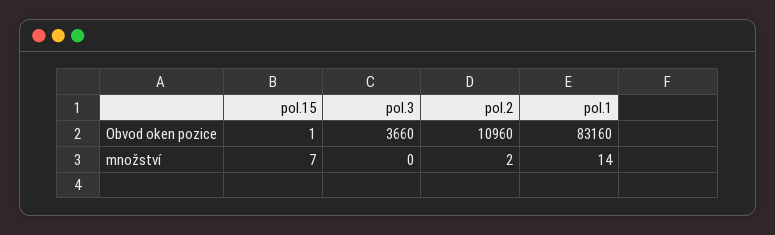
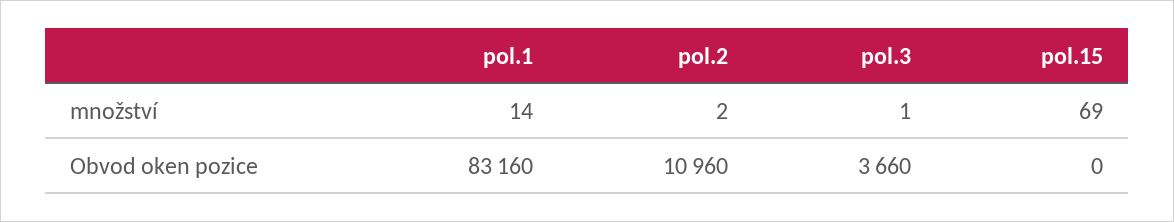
pol.15, Obvod oken pozice: 1 -> 0
pol.15, množství: 7 -> 69
pol.3, množství: 0 -> 1

